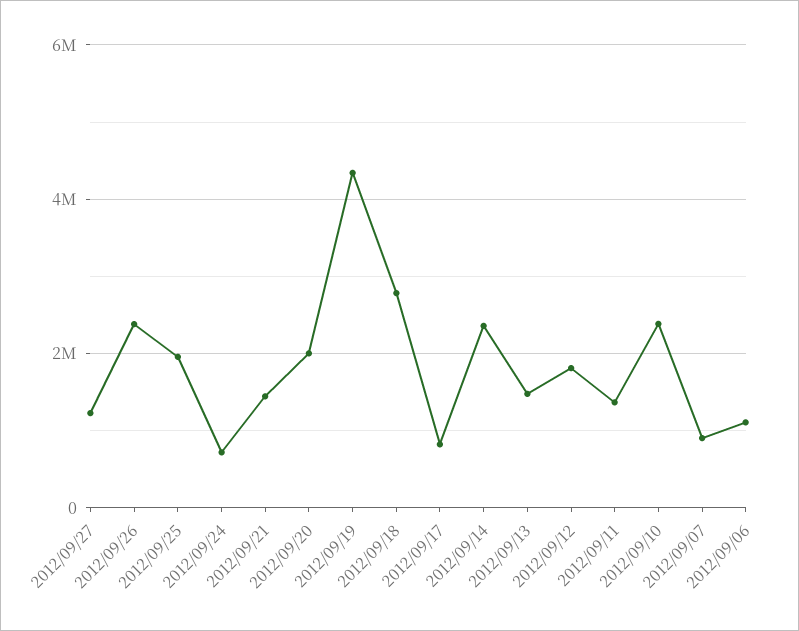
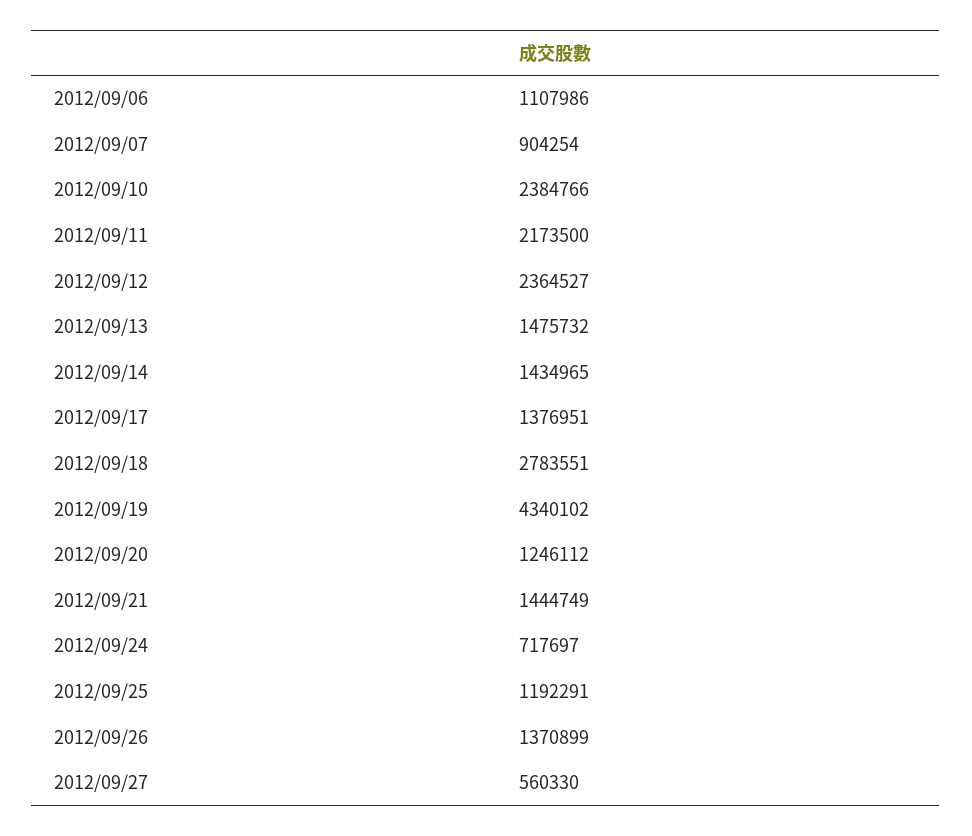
2012/09/27: 1200000 -> 560330
2012/09/26: 2400000 -> 1370899
2012/09/25: 2000000 -> 1192291
2012/09/20: 2000000 -> 1246112
2012/09/17: 800000 -> 1376951
2012/09/14: 2400000 -> 1434965
2012/09/12: 1800000 -> 2364527
2012/09/11: 1400000 -> 2173500

